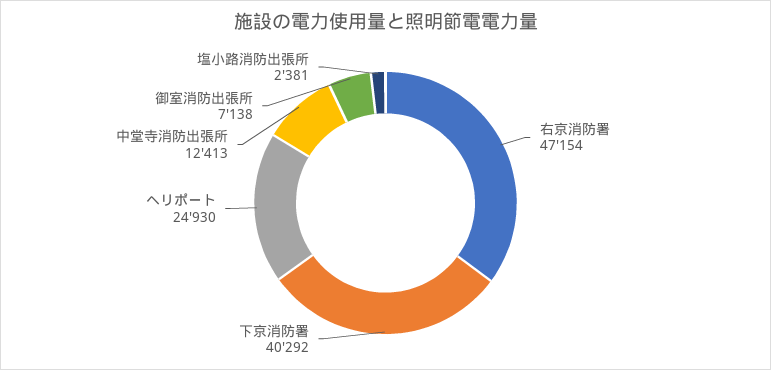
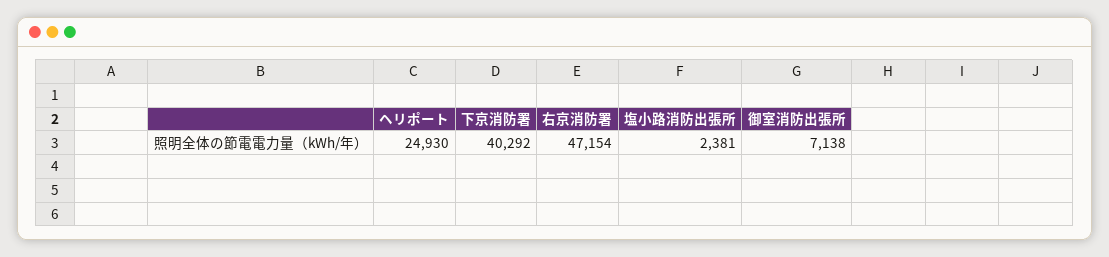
中堂寺消防出張所: 12413 -> none

